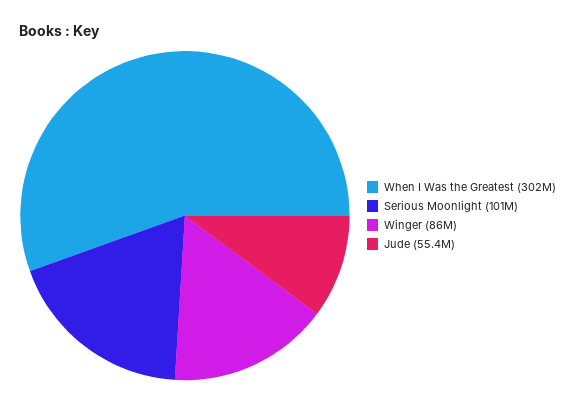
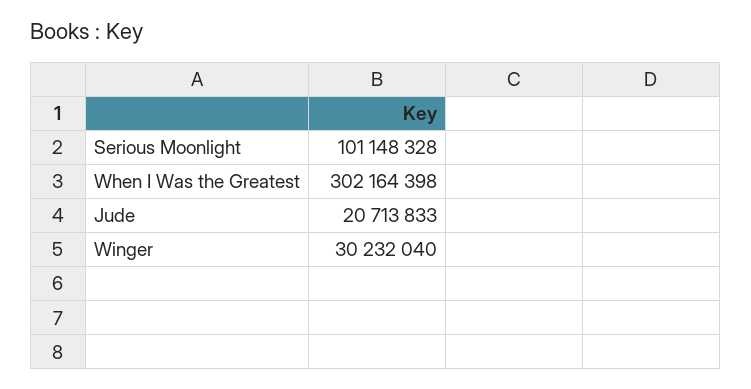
Winger: 86000000 -> 30232040
Jude: 55400000 -> 20713833

